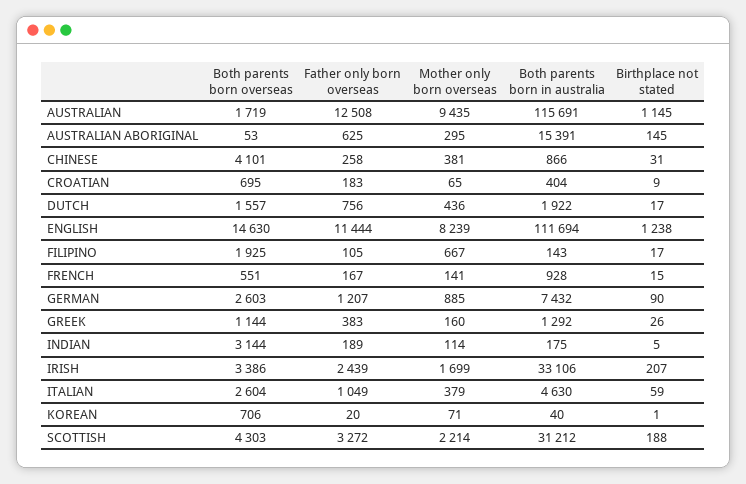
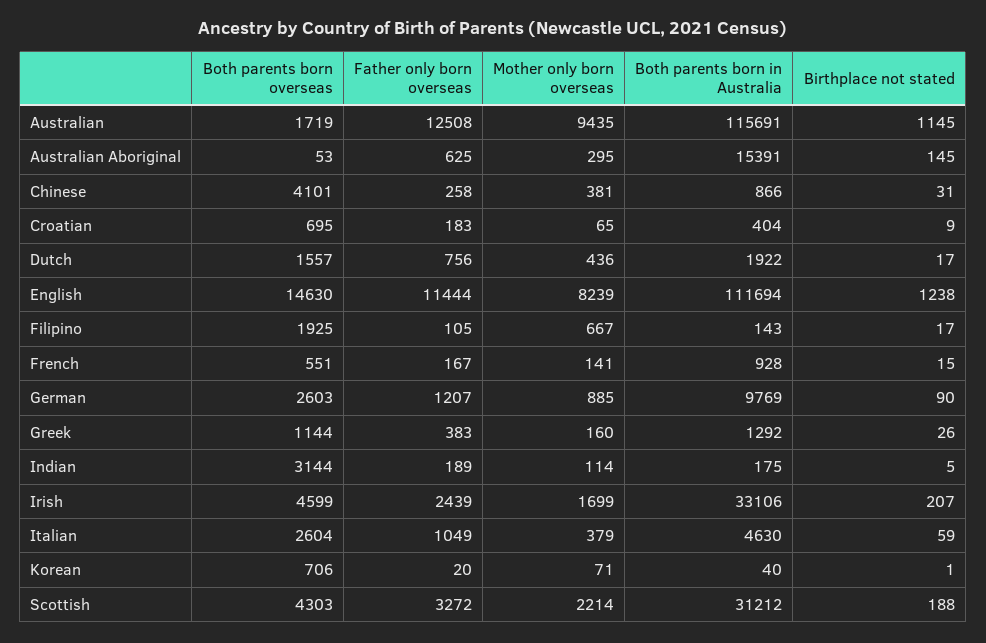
Both parents born in australia, GERMAN: 7432 -> 9769
Both parents born overseas, IRISH: 3386 -> 4599

